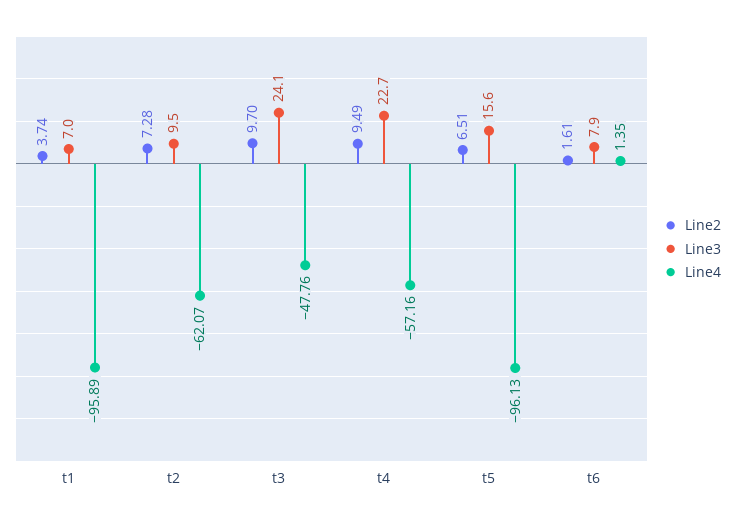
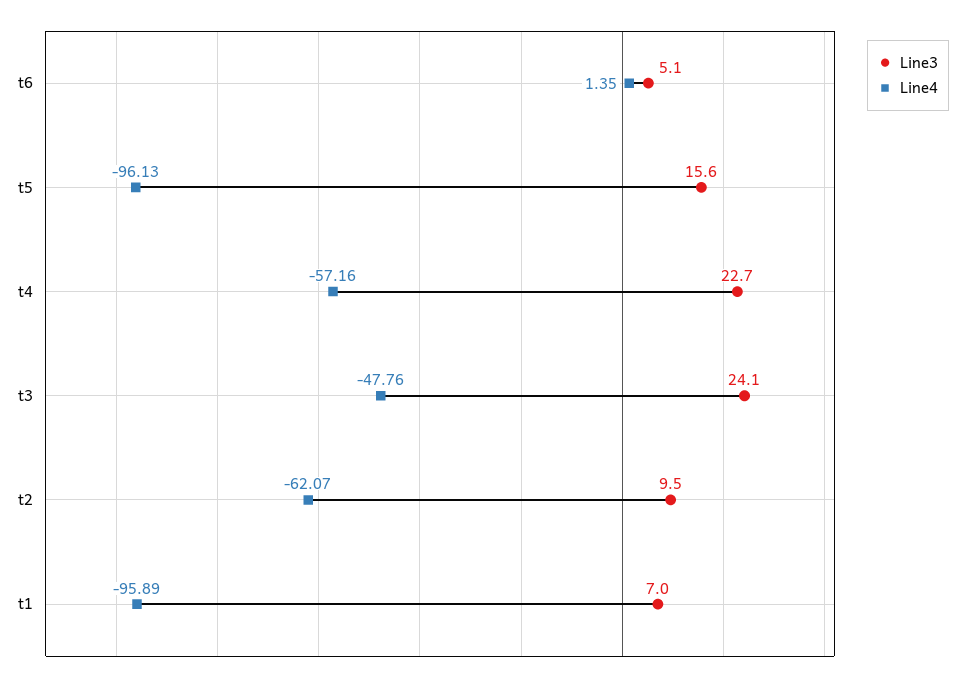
Line2, t1: 3.74 -> none
Line2, t2: 7.28 -> none
Line2, t3: 9.7 -> none
Line2, t4: 9.49 -> none
Line2, t5: 6.51 -> none
Line2, t6: 1.61 -> none
Line3, t6: 7.9 -> 5.1

